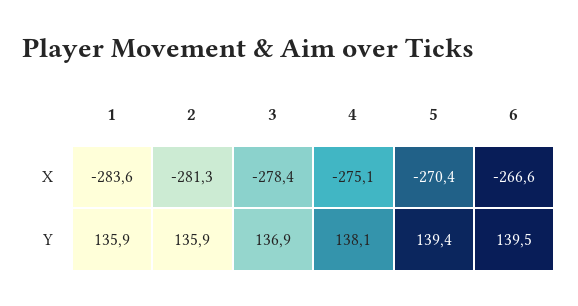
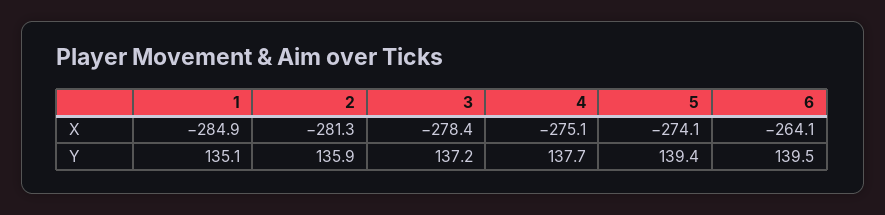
1, X: -283.6 -> -284.9
5, X: -270.4 -> -274.1
6, X: -266.6 -> -264.1
1, Y: 135.9 -> 135.1
3, Y: 136.9 -> 137.2
4, Y: 138.1 -> 137.7

